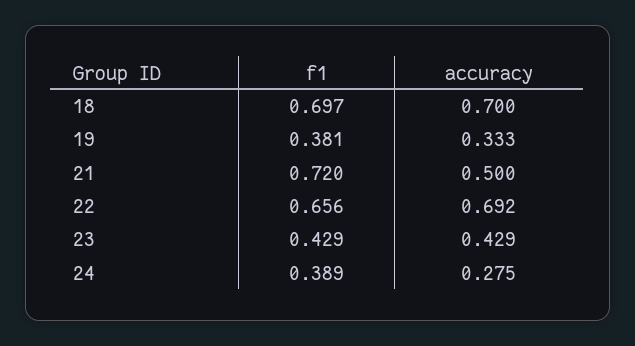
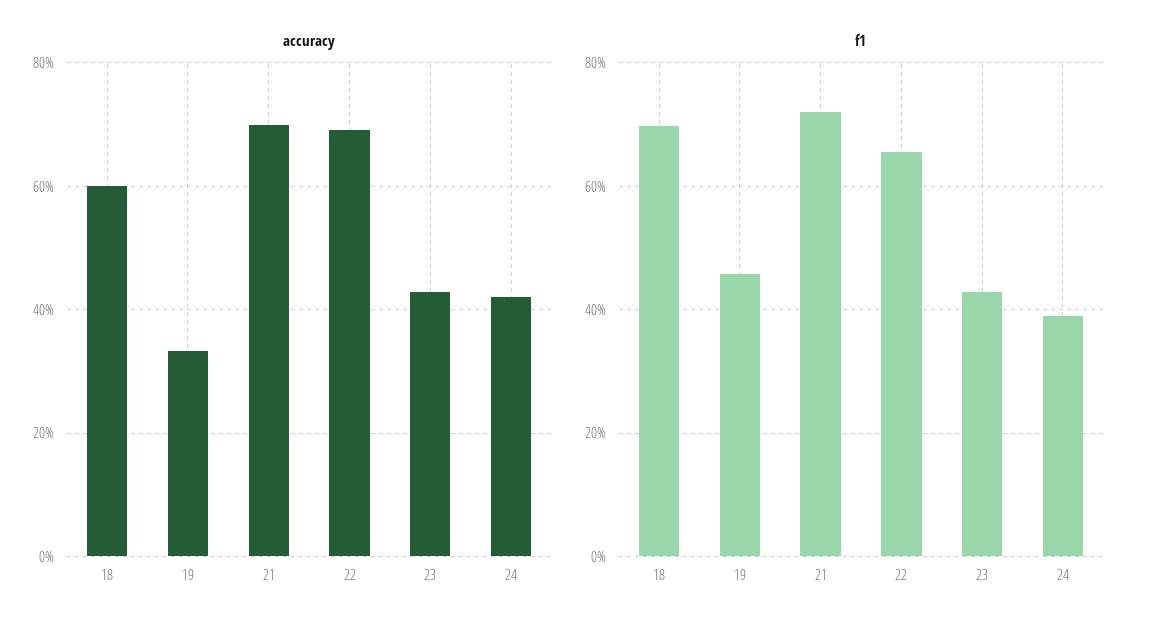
accuracy, 18: 0.7 -> 0.6
f1, 19: 0.381 -> 0.46
accuracy, 21: 0.5 -> 0.7
accuracy, 24: 0.275 -> 0.42

